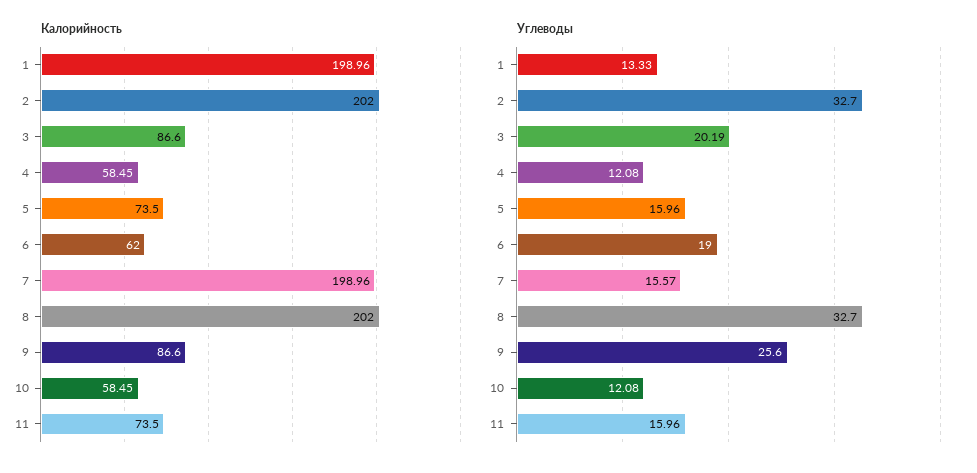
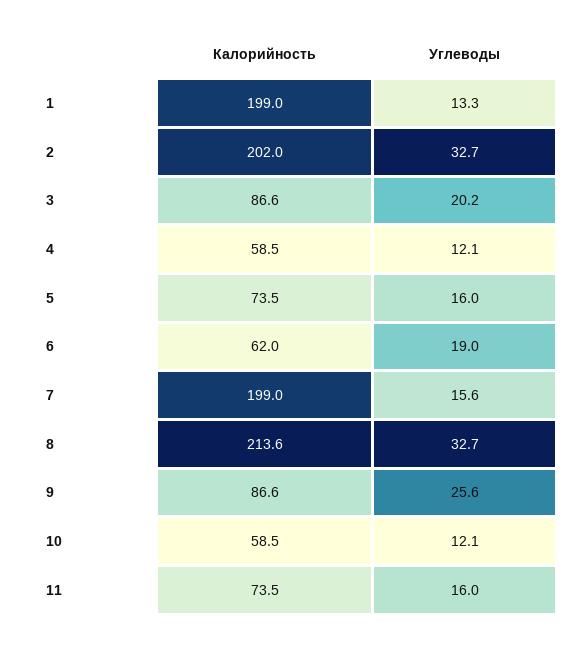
Калорийность, 8: 202 -> 213.6

